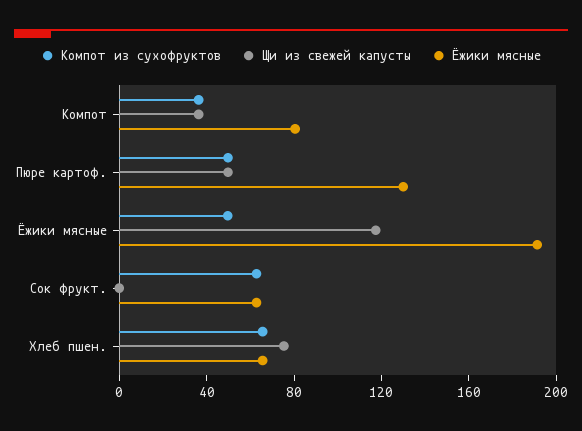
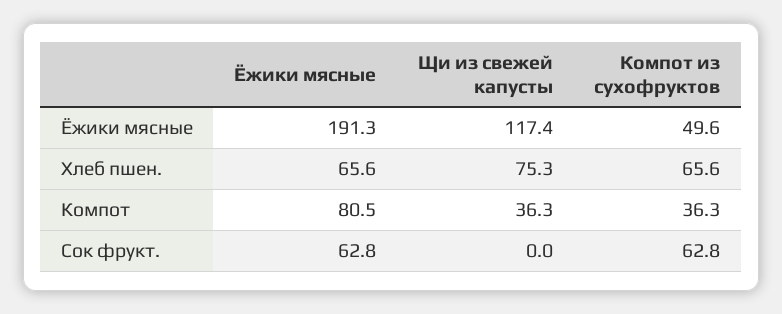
Компот из сухофруктов, Пюре картоф.: 50 -> none
Щи из свежей капусты, Пюре картоф.: 50 -> none
Ёжики мясные, Пюре картоф.: 130 -> none

